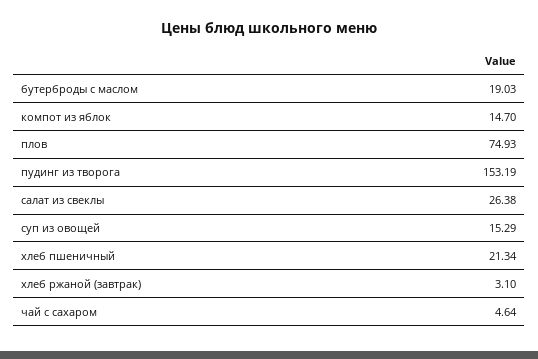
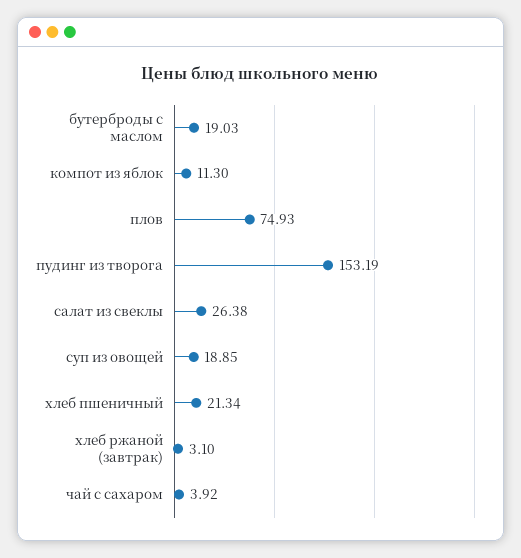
компот из яблок: 14.7 -> 11.3
суп из овощей: 15.29 -> 18.85
чай с сахаром: 4.64 -> 3.92

